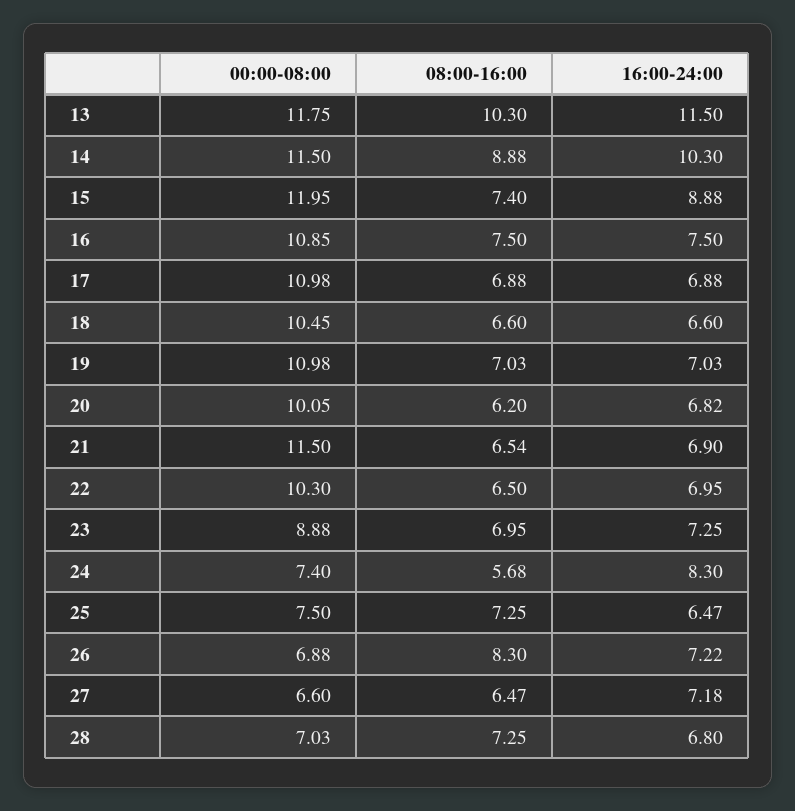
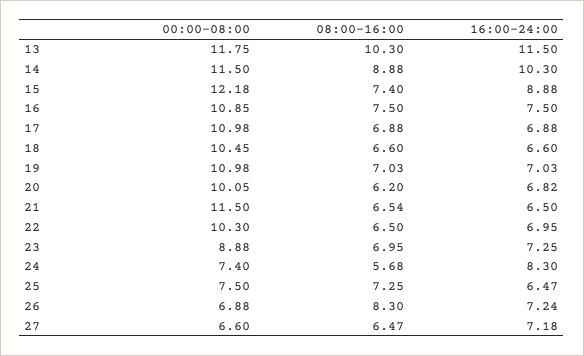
00:00-08:00, 15: 11.95 -> 12.18
16:00-24:00, 21: 6.9 -> 6.5
16:00-24:00, 26: 7.22 -> 7.24
00:00-08:00, 28: 7.03 -> none
08:00-16:00, 28: 7.25 -> none
16:00-24:00, 28: 6.8 -> none

